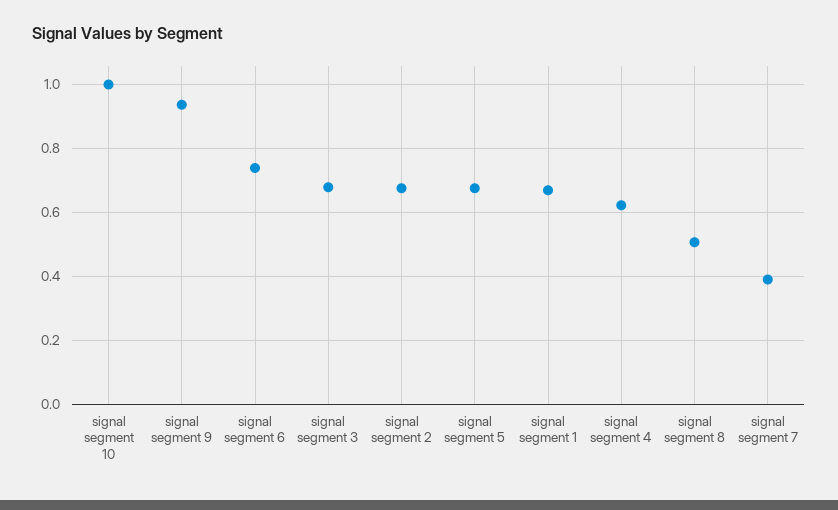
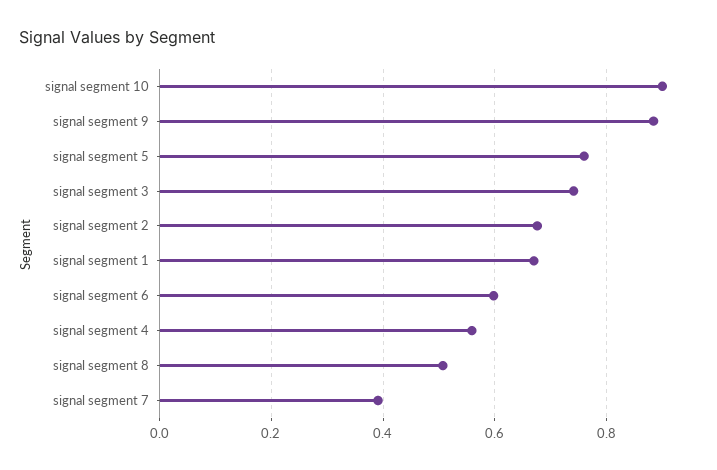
signal segment 10: 1 -> 0.9
signal segment 9: 0.94 -> 0.88
signal segment 6: 0.74 -> 0.6
signal segment 3: 0.68 -> 0.74
signal segment 5: 0.68 -> 0.76
signal segment 4: 0.62 -> 0.56

